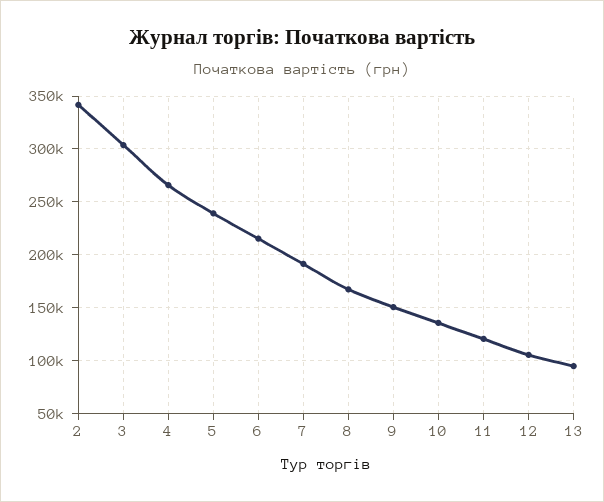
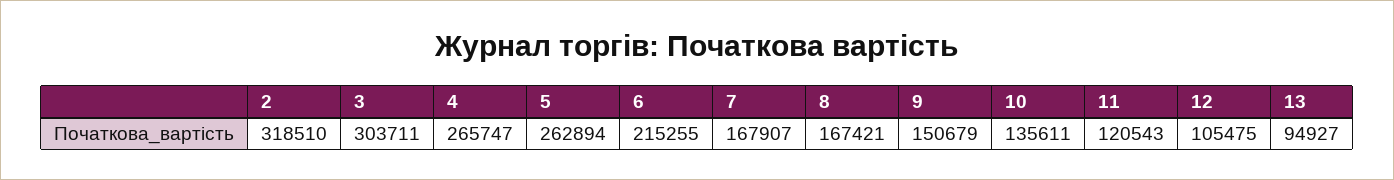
2: 340000 -> 318510
5: 240000 -> 262894
7: 190000 -> 167907

